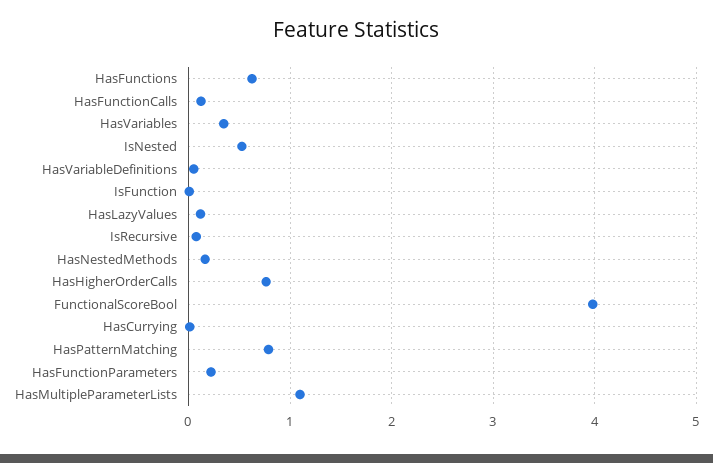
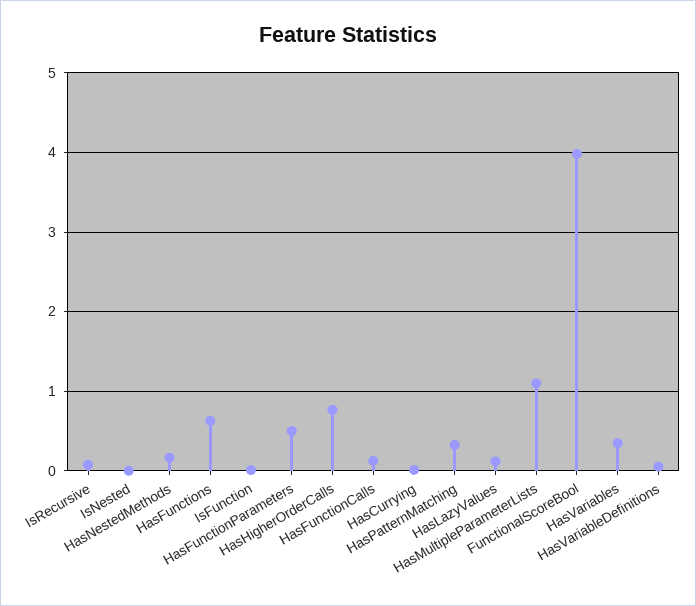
IsNested: 0.5 -> 0
HasPatternMatching: 0.8 -> 0.3
HasFunctionParameters: 0.2 -> 0.5

